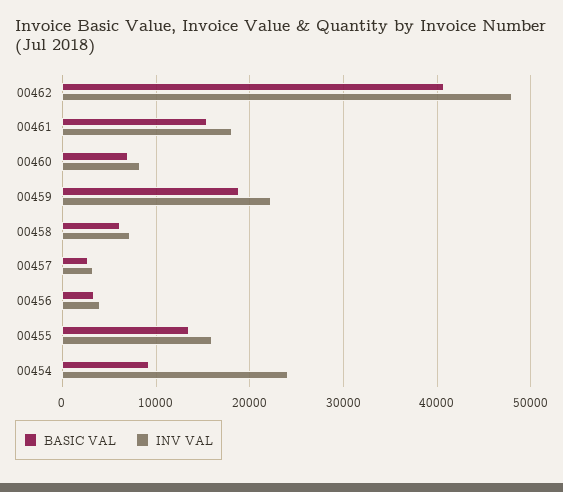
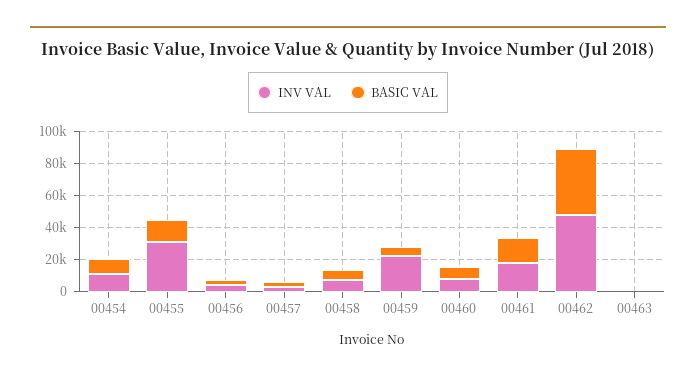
BASIC VAL, 00459: 19000 -> 5000
INV VAL, 00455: 16000 -> 30000
INV VAL, 00454: 24000 -> 10000
INV VAL, 00463: none -> 0
BASIC VAL, 00463: none -> 0

